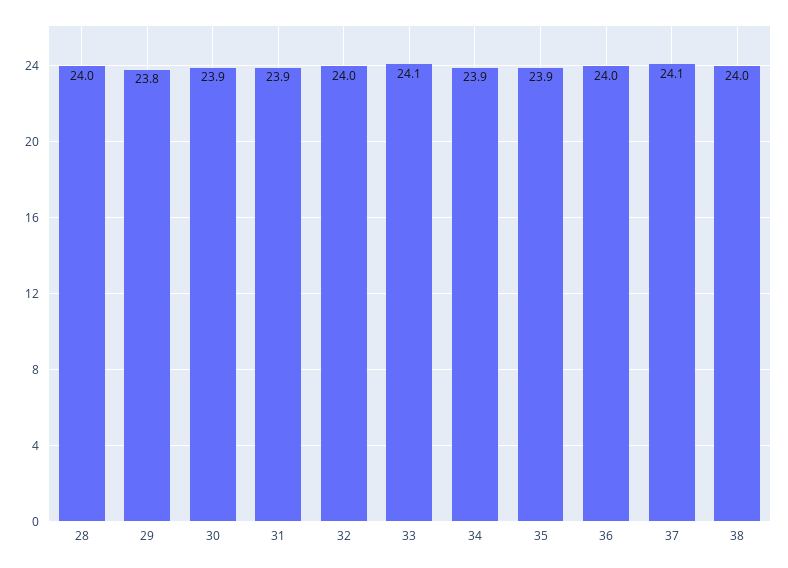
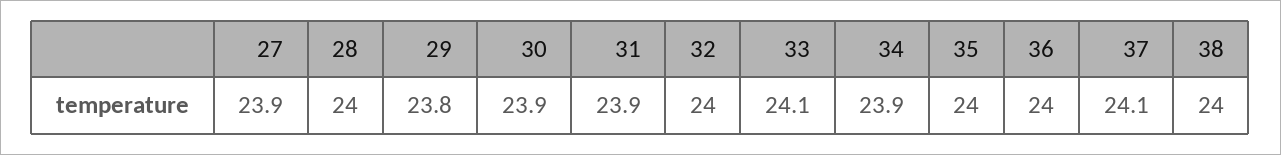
35: 23.9 -> 24
27: none -> 23.9

